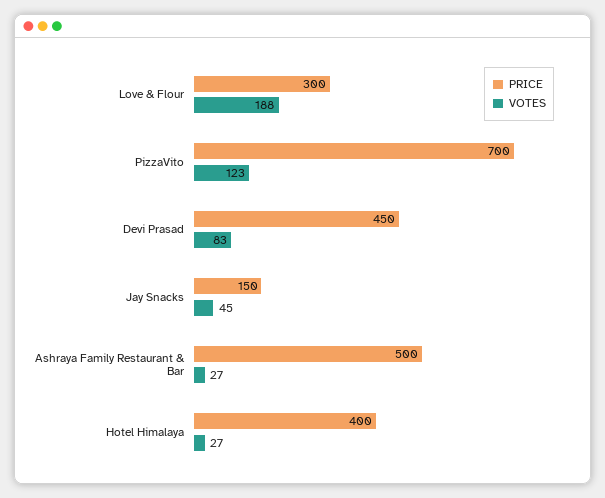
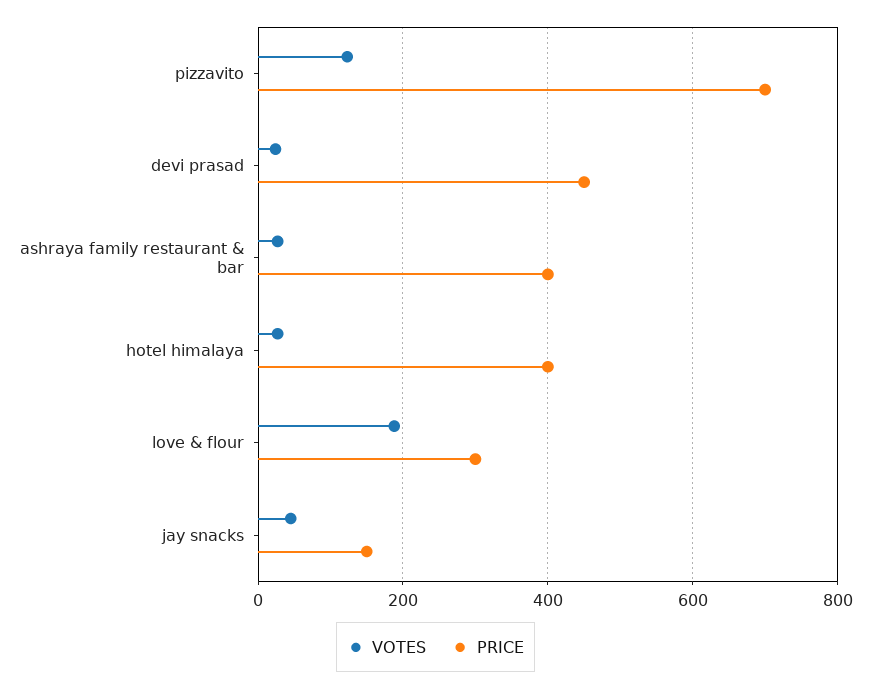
VOTES, Devi Prasad: 83 -> 20
PRICE, Ashraya Family Restaurant & Bar: 500 -> 400

